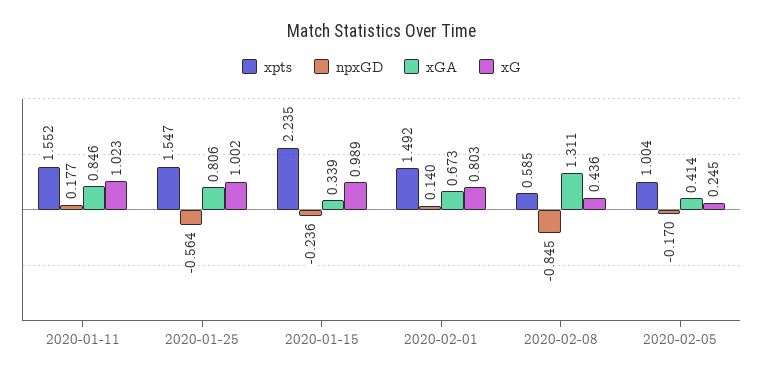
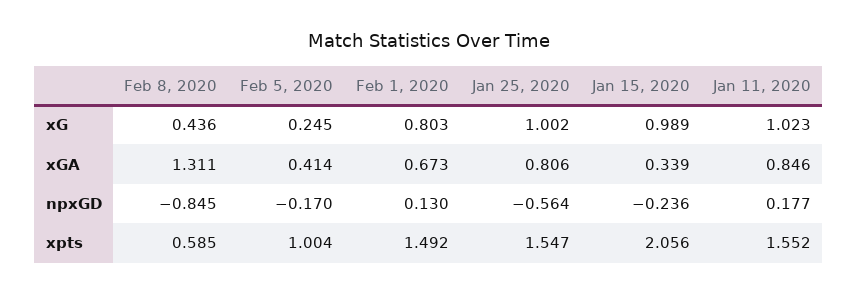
xpts, 2020-01-15: 2.235 -> 2.056
npxGD, 2020-02-01: 0.14 -> 0.13

